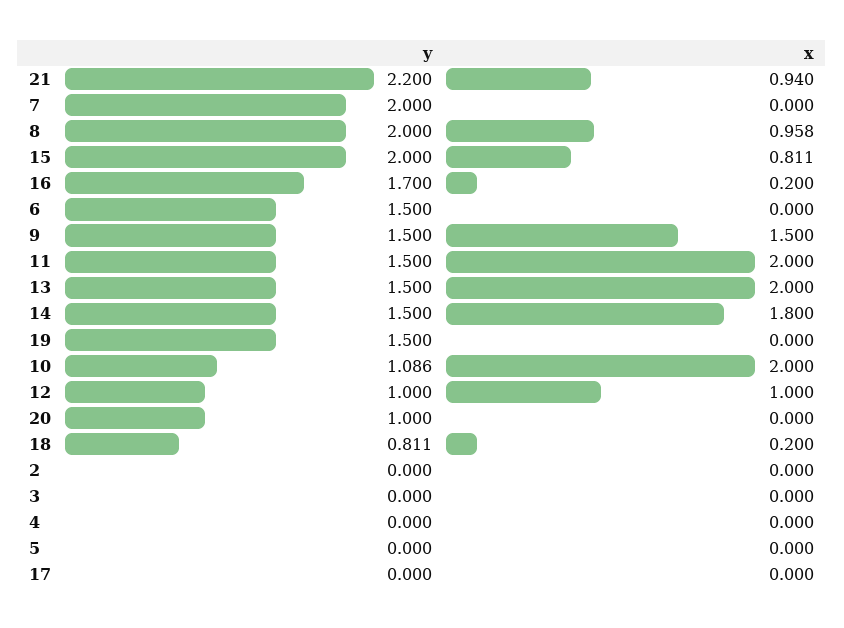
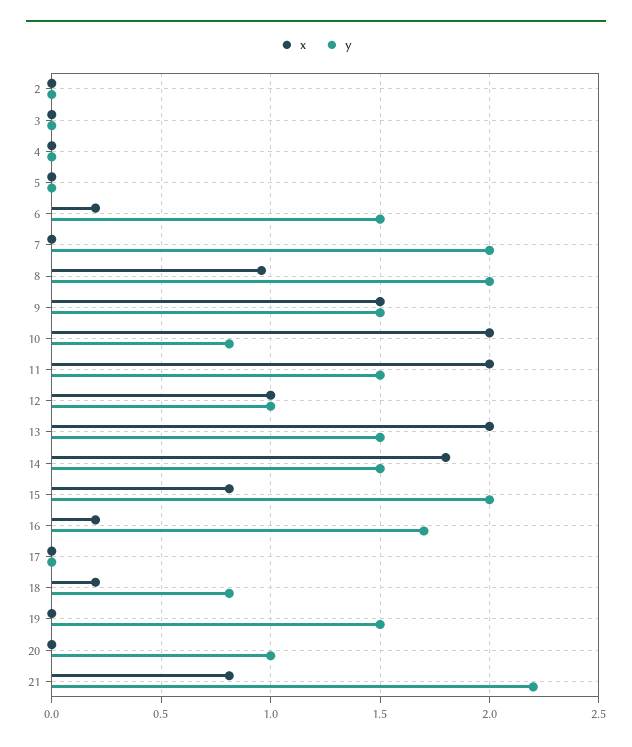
x, 21: 0.94 -> 0.8
x, 6: 0 -> 0.2
y, 10: 1.086 -> 0.8

